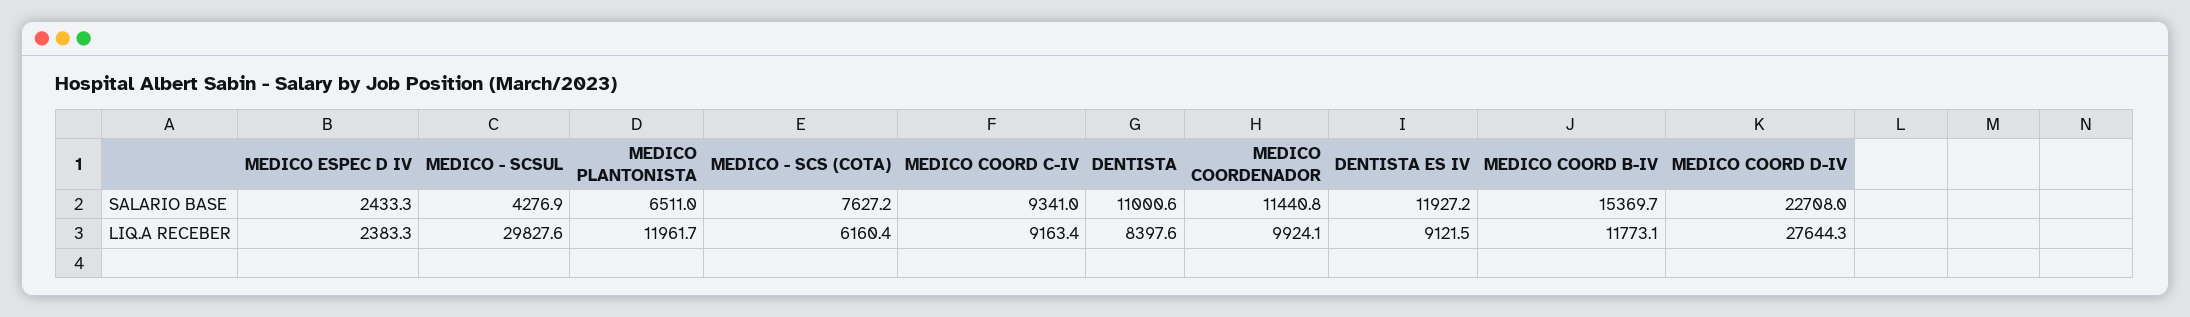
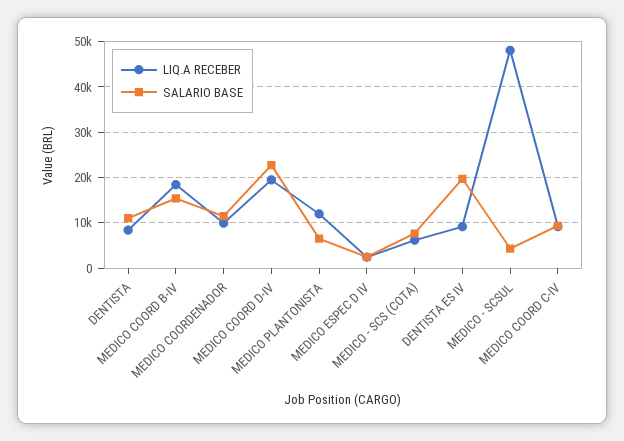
SALARIO BASE, DENTISTA ES IV: 11927.2 -> 20000
LIQ.A RECEBER, MEDICO - SCSUL: 29827.6 -> 48000
LIQ.A RECEBER, MEDICO COORD B-IV: 11773.1 -> 18000
LIQ.A RECEBER, MEDICO COORD D-IV: 27644.3 -> 20000

